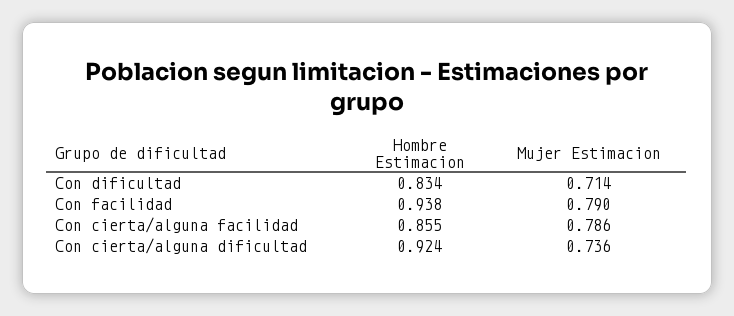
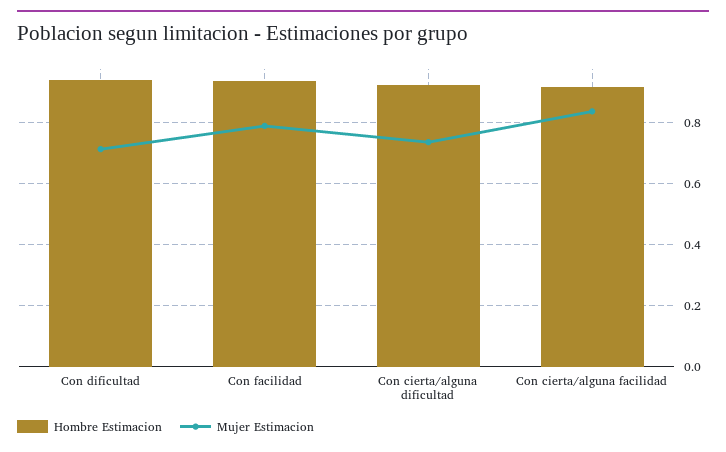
Hombre Estimacion, Con dificultad: 0.834 -> 0.94
Hombre Estimacion, Con cierta/alguna facilidad: 0.855 -> 0.92
Mujer Estimacion, Con cierta/alguna facilidad: 0.786 -> 0.84

